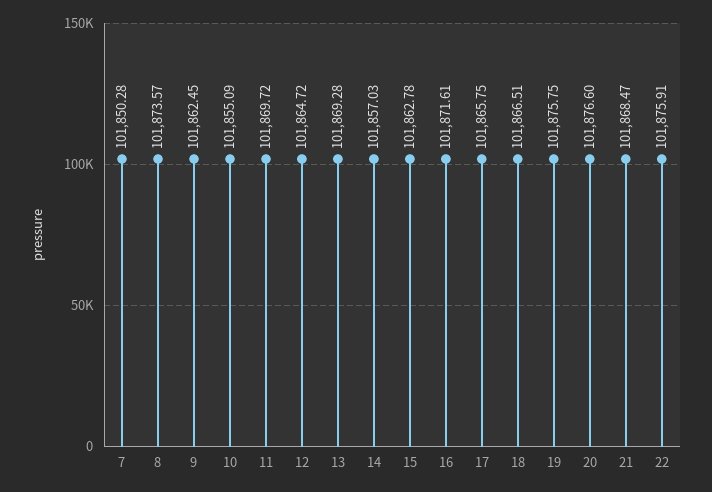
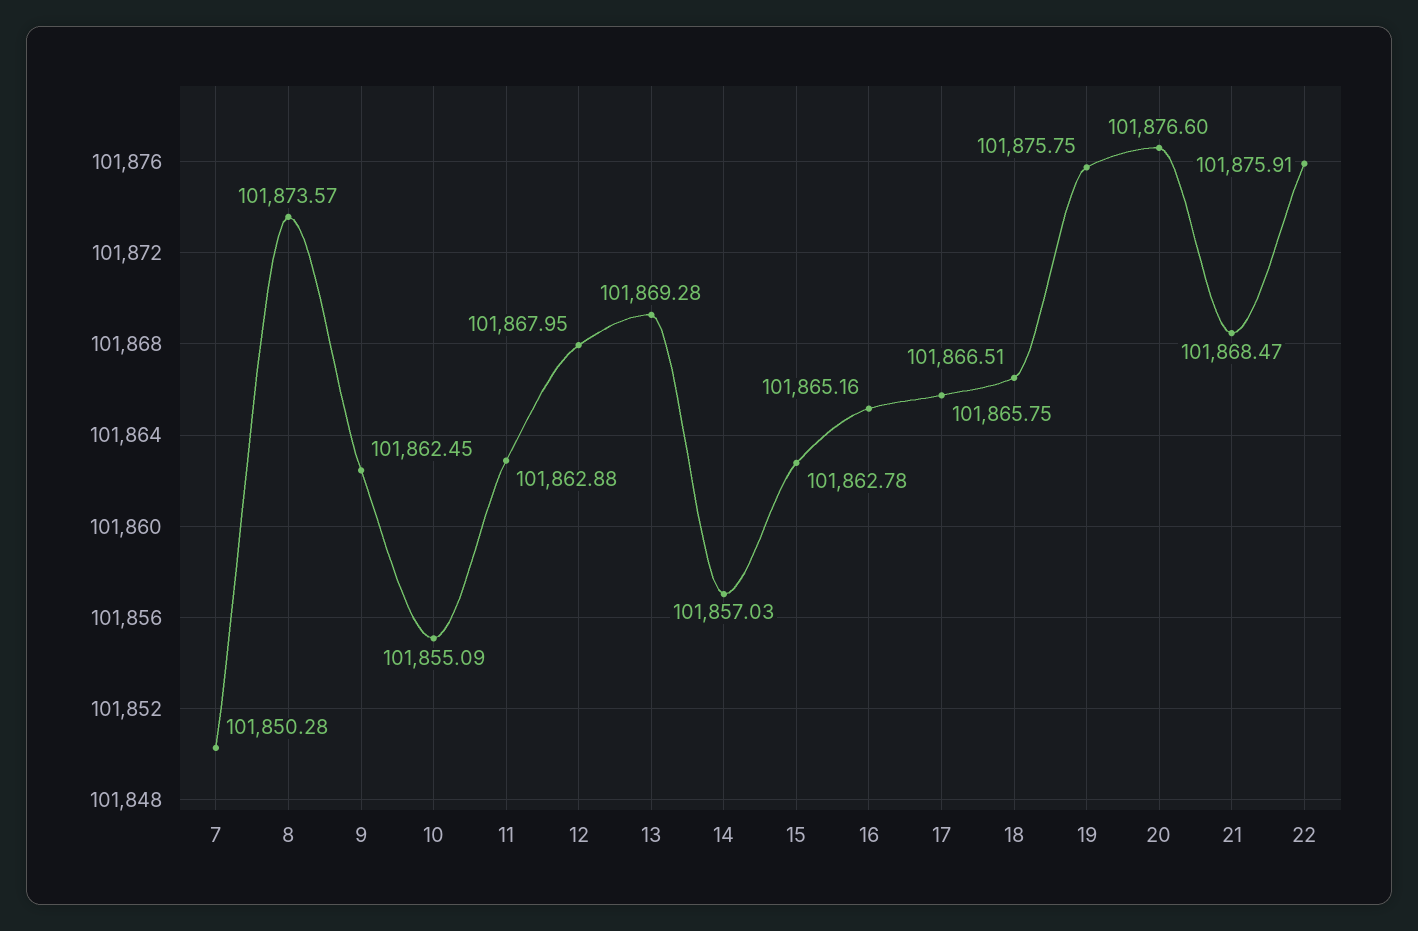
11: 101869.72 -> 101862.88
12: 101864.72 -> 101867.95
16: 101871.61 -> 101865.16

